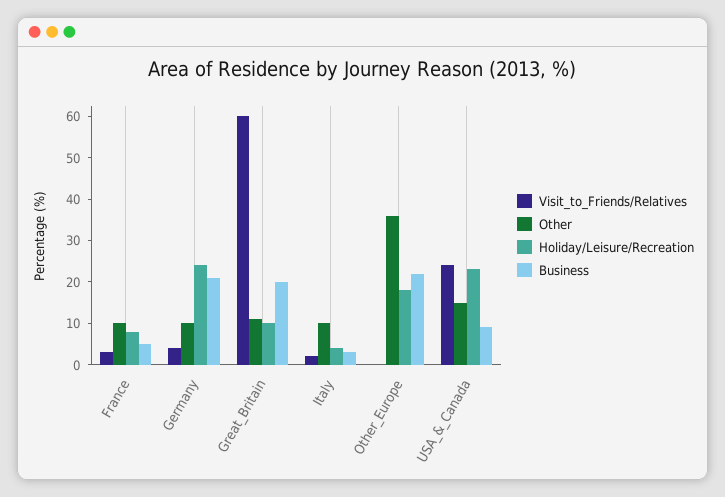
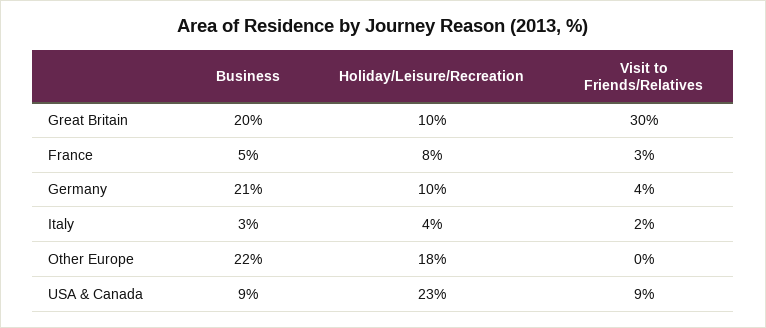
Other, France: 10 -> none
Other, Germany: 10 -> none
Holiday/Leisure/Recreation, Germany: 25 -> 10
Visit_to_Friends/Relatives, Great_Britain: 60 -> 30
Other, Great_Britain: 10 -> none
Other, Italy: 10 -> none
Other, Other_Europe: 35 -> none
Visit_to_Friends/Relatives, USA_&_Canada: 25 -> 9
Other, USA_&_Canada: 15 -> none

